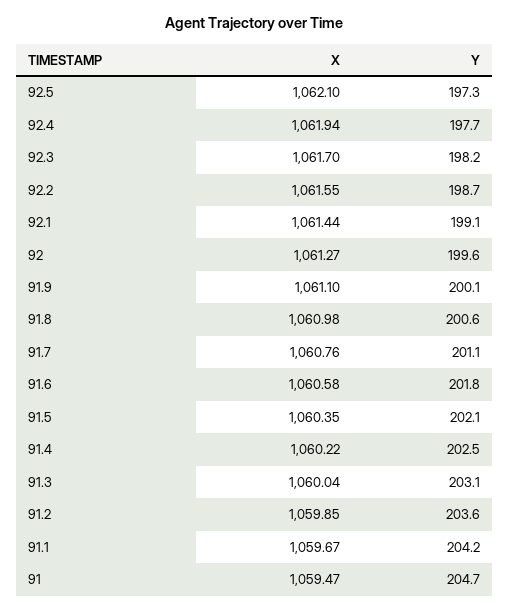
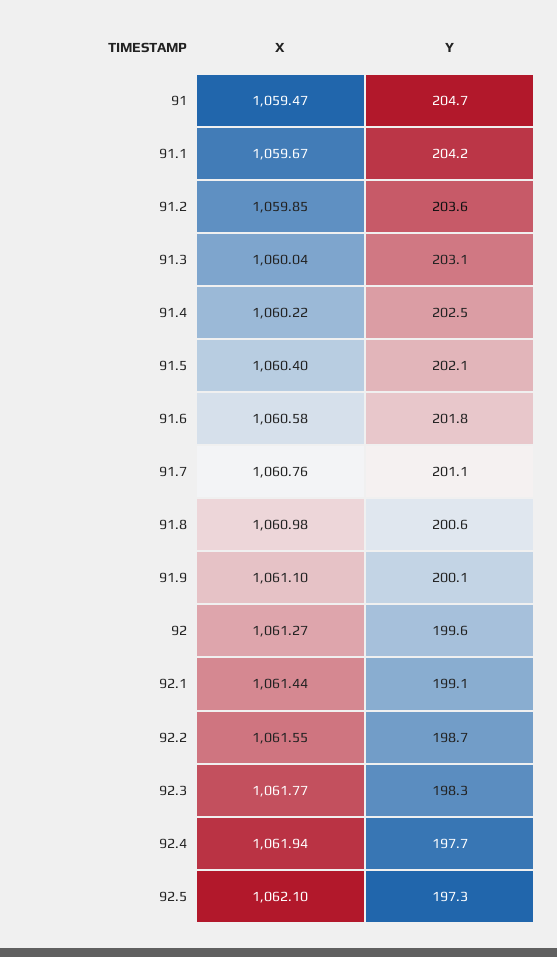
X, 92.3: 1061.7 -> 1061.77
Y, 92.3: 198.2 -> 198.3
X, 91.5: 1060.35 -> 1060.4

